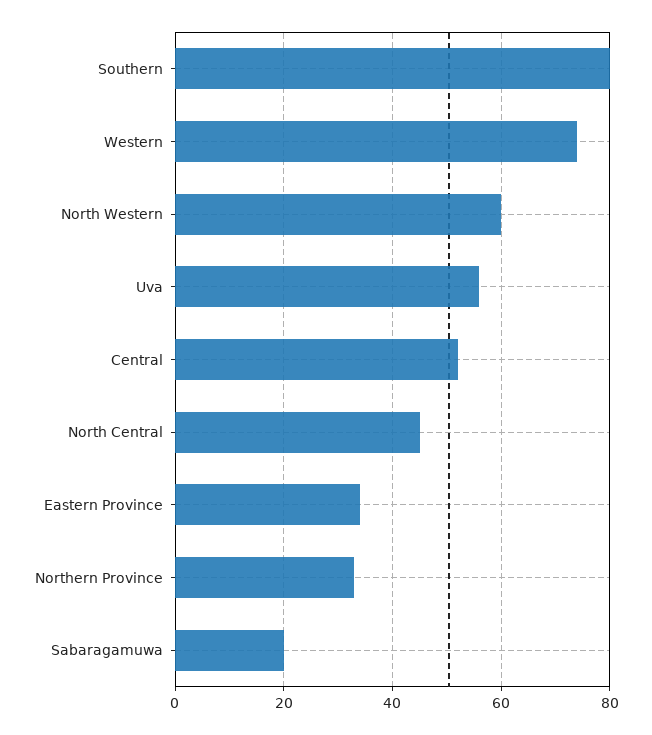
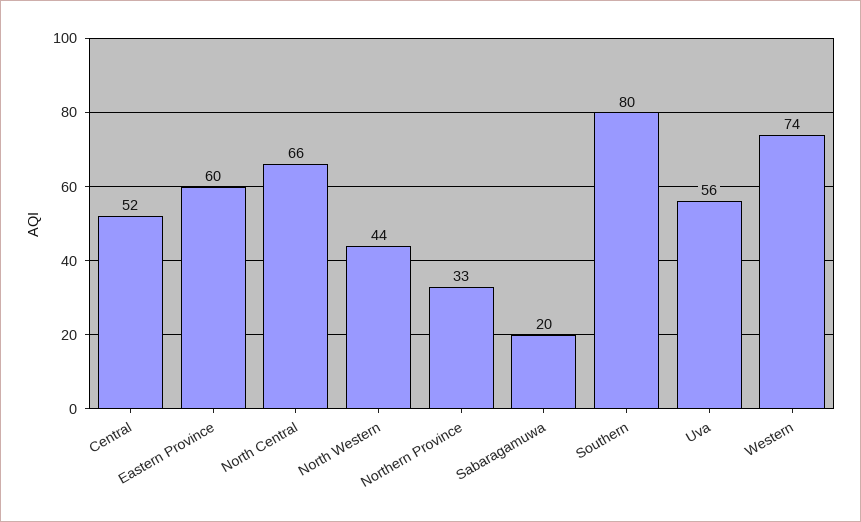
North Western: 60 -> 44
North Central: 45 -> 66
Eastern Province: 35 -> 60

